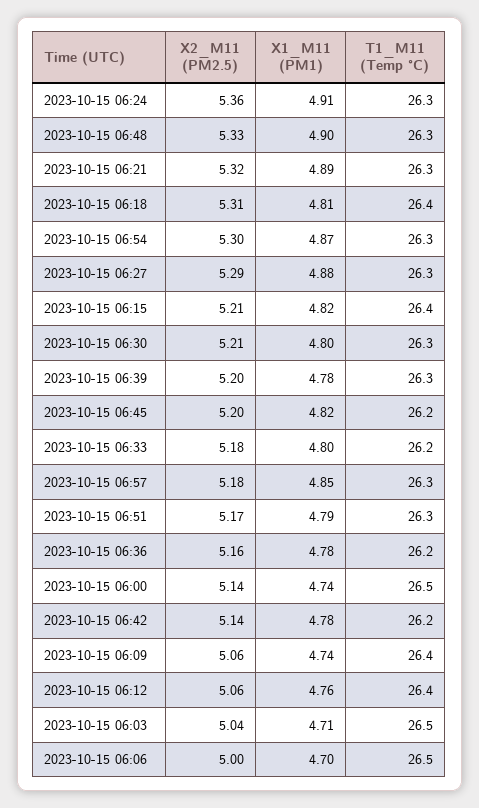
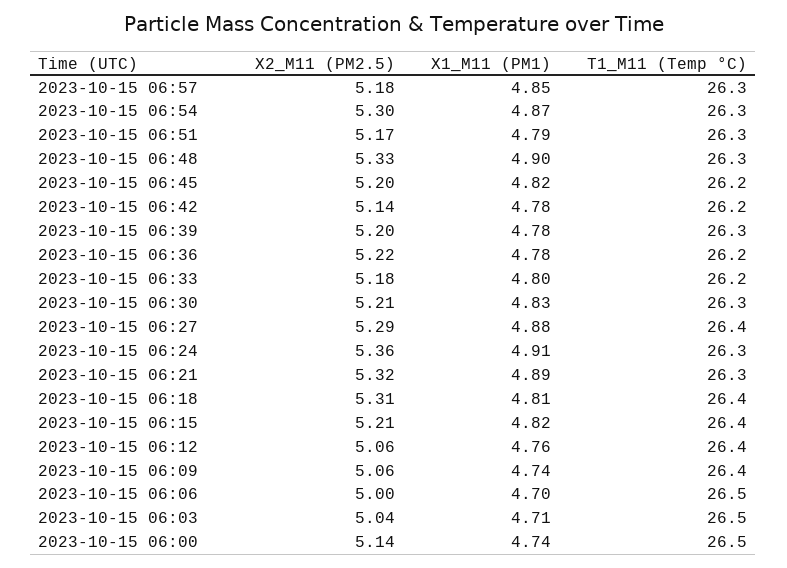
T1_M11 (Temp °C), 2023-10-15 06:27: 26.3 -> 26.4
X1_M11 (PM1), 2023-10-15 06:30: 4.8 -> 4.83
X2_M11 (PM2.5), 2023-10-15 06:36: 5.16 -> 5.22

